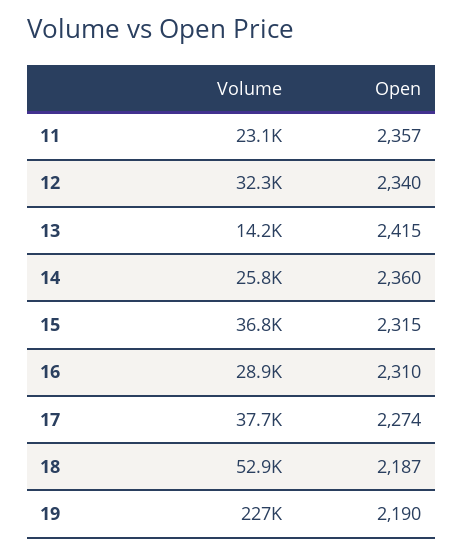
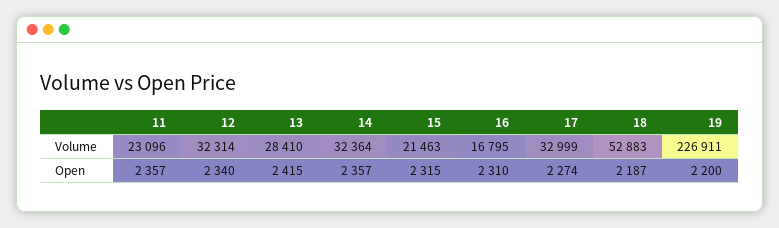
Volume, 13: 14200 -> 28410
Volume, 14: 25800 -> 32364
Open, 14: 2360 -> 2357
Volume, 15: 36800 -> 21463
Volume, 16: 28900 -> 16795
Volume, 17: 37700 -> 32999
Open, 19: 2190 -> 2200

